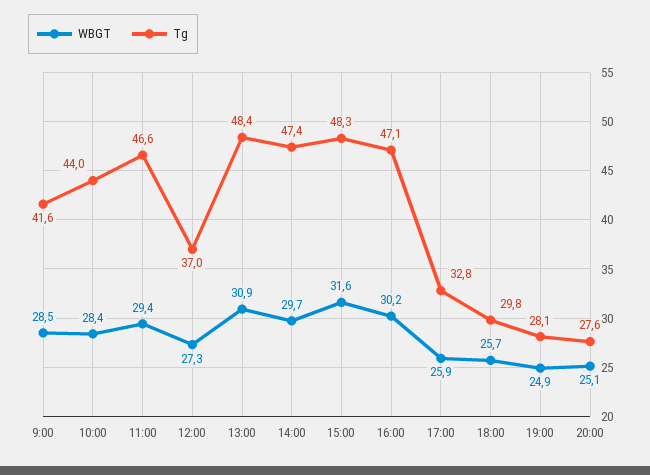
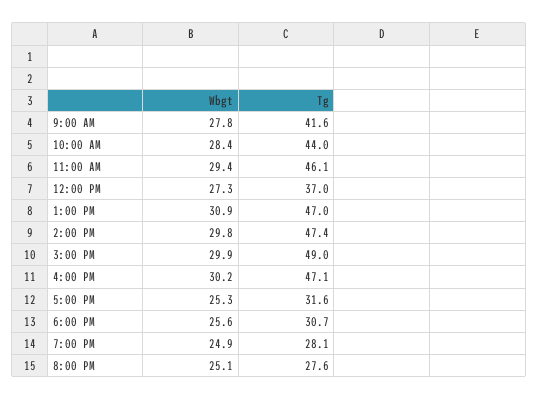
WBGT, 9:00: 28.5 -> 27.8
Tg, 11:00: 46.6 -> 46.1
Tg, 13:00: 48.4 -> 47
WBGT, 14:00: 29.7 -> 29.8
WBGT, 15:00: 31.6 -> 29.9
Tg, 15:00: 48.3 -> 49
WBGT, 17:00: 25.9 -> 25.3
Tg, 17:00: 32.8 -> 31.6
WBGT, 18:00: 25.7 -> 25.6
Tg, 18:00: 29.8 -> 30.7

